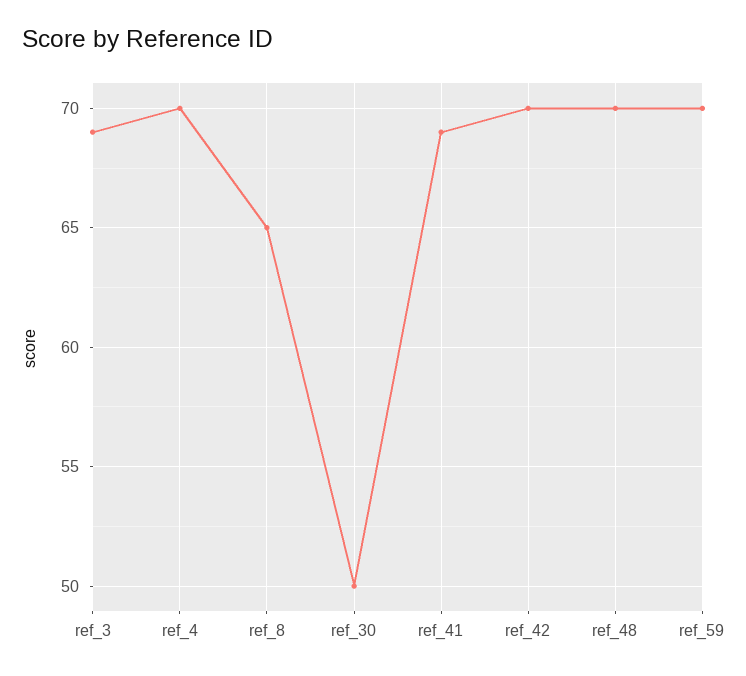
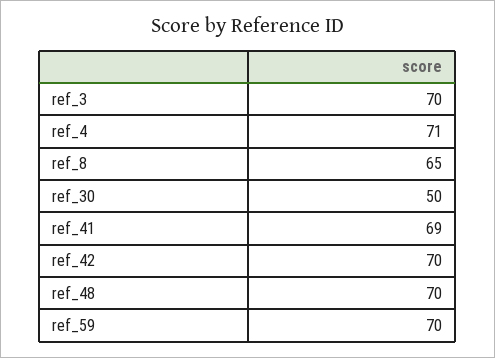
ref_3: 69 -> 70
ref_4: 70 -> 71

